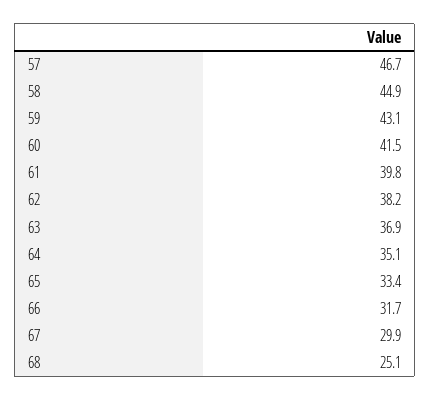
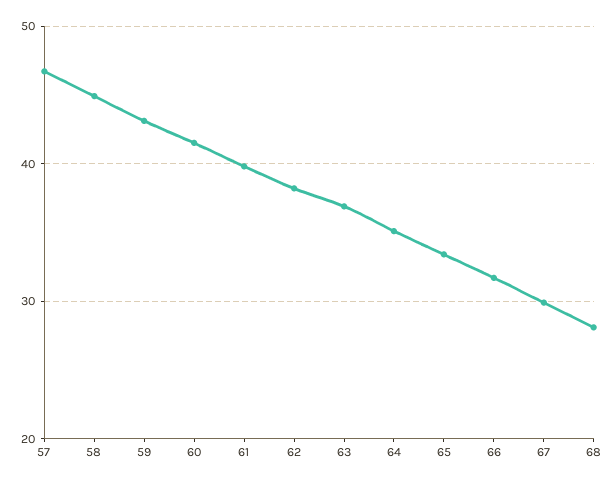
68: 25.1 -> 28

